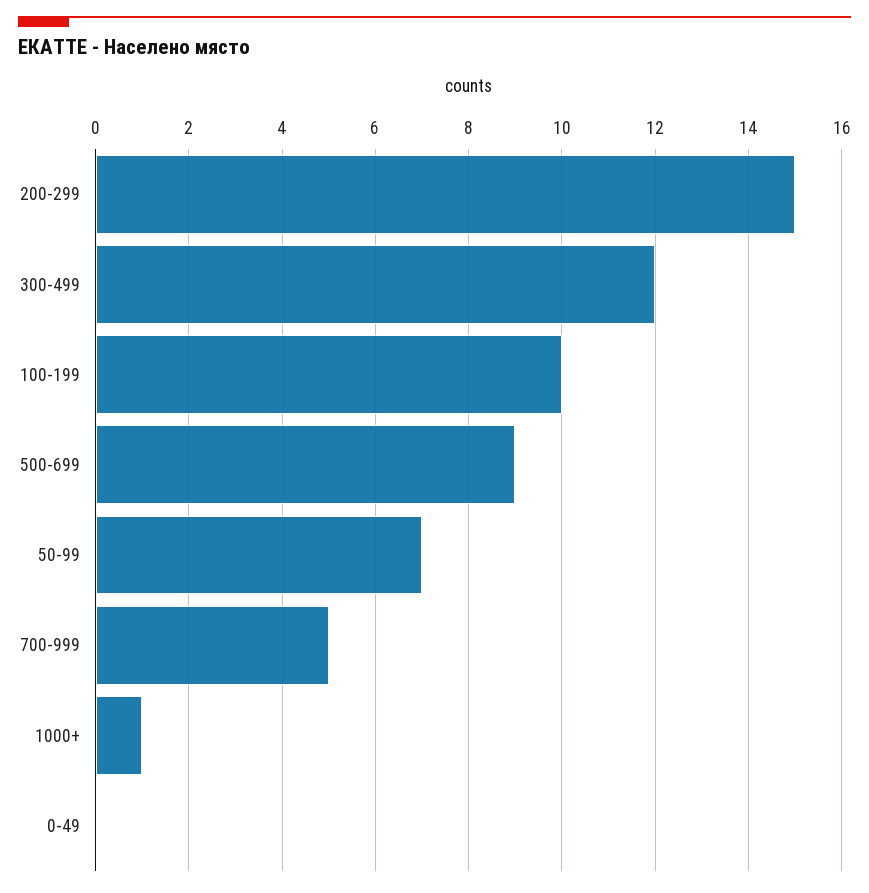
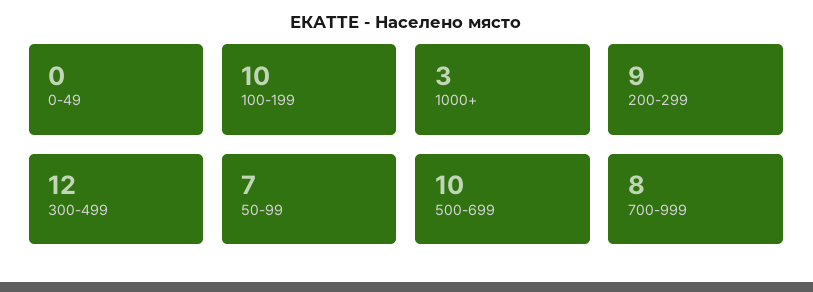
200-299: 15 -> 9
500-699: 9 -> 10
700-999: 5 -> 8
1000+: 1 -> 3

